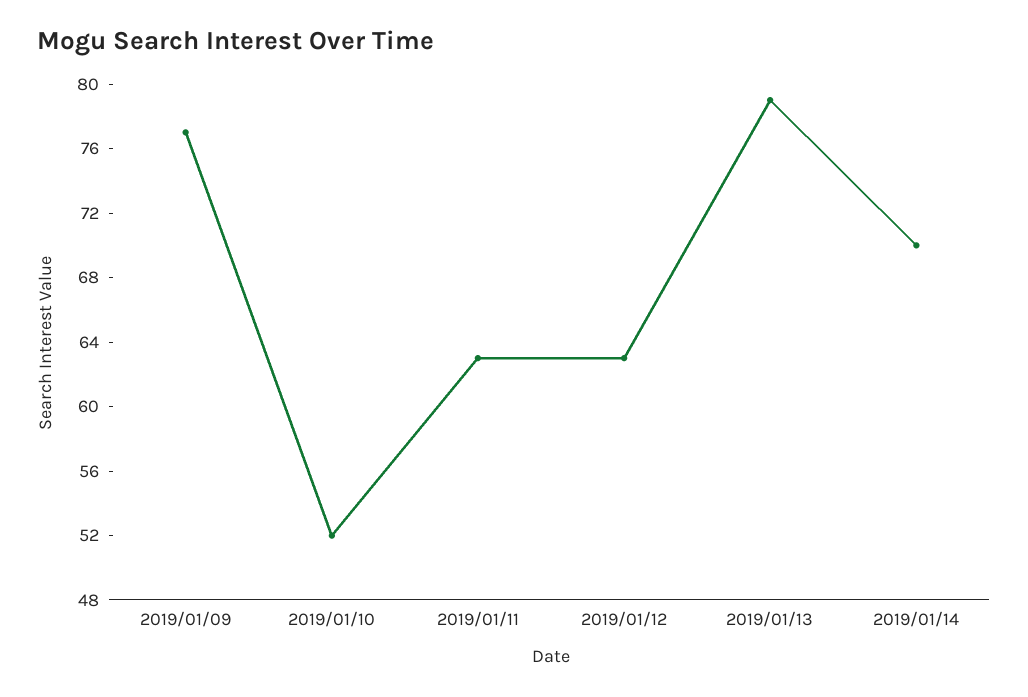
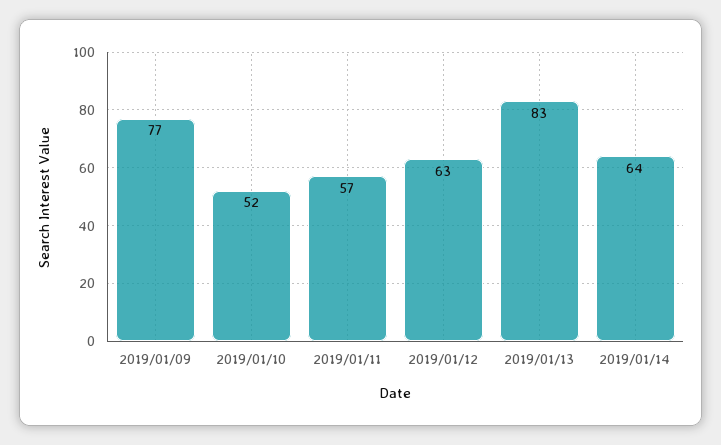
2019/01/11: 63 -> 57
2019/01/13: 79 -> 83
2019/01/14: 70 -> 64

